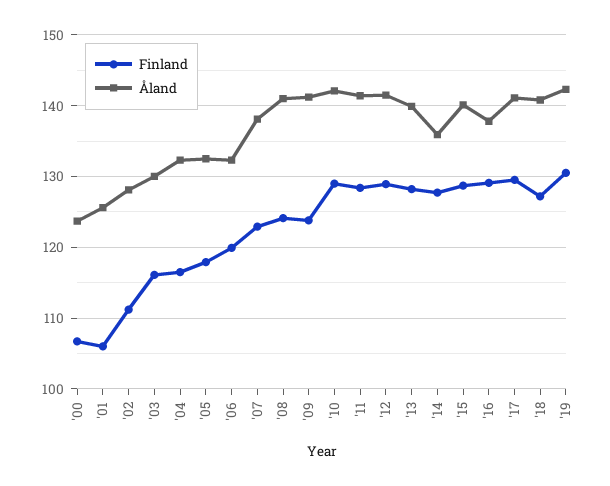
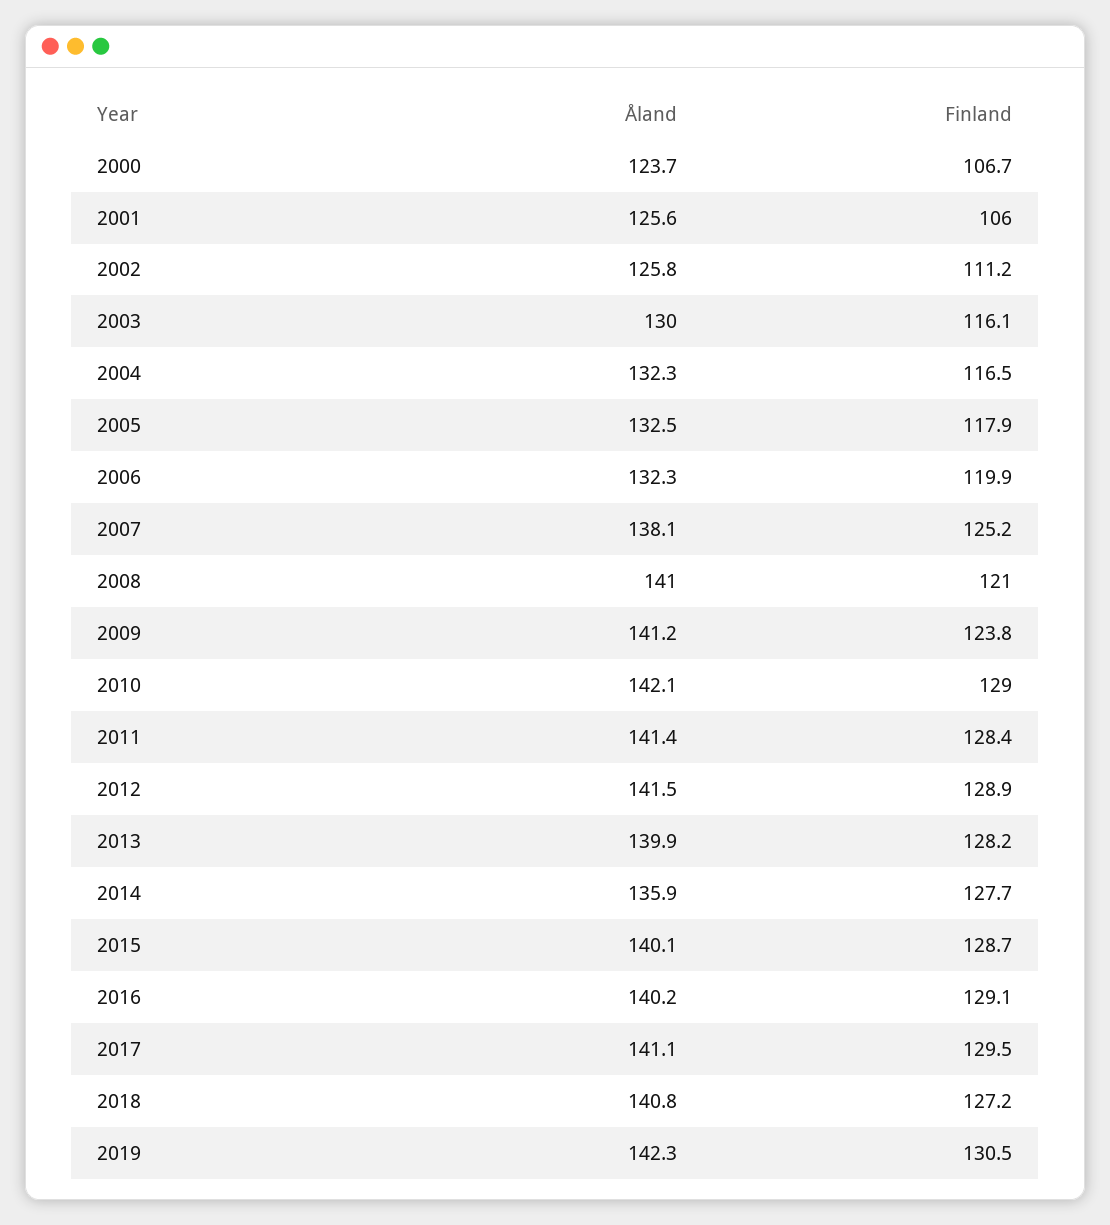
Åland, '02: 128 -> 125.8
Finland, '07: 123 -> 125.2
Finland, '08: 124 -> 121
Åland, '16: 138 -> 140.2

